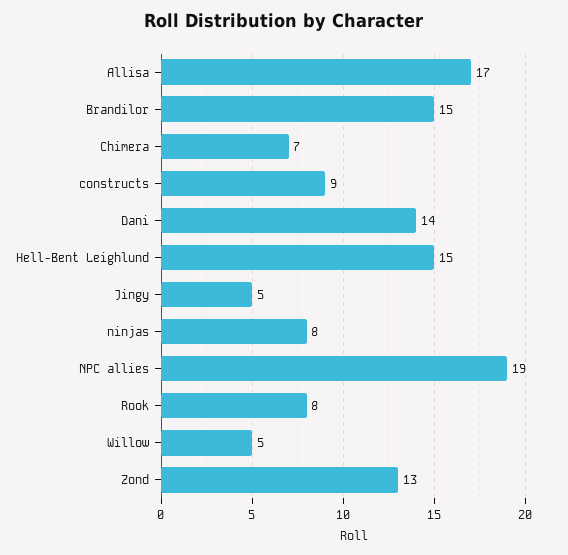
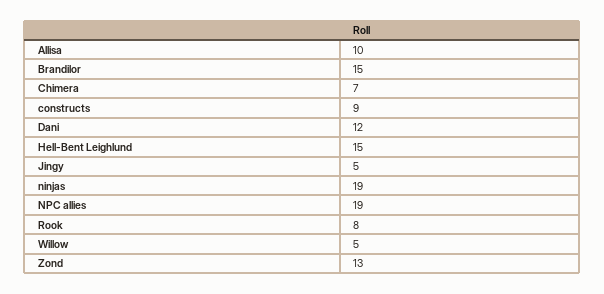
Allisa: 17 -> 10
Dani: 14 -> 12
ninjas: 8 -> 19

